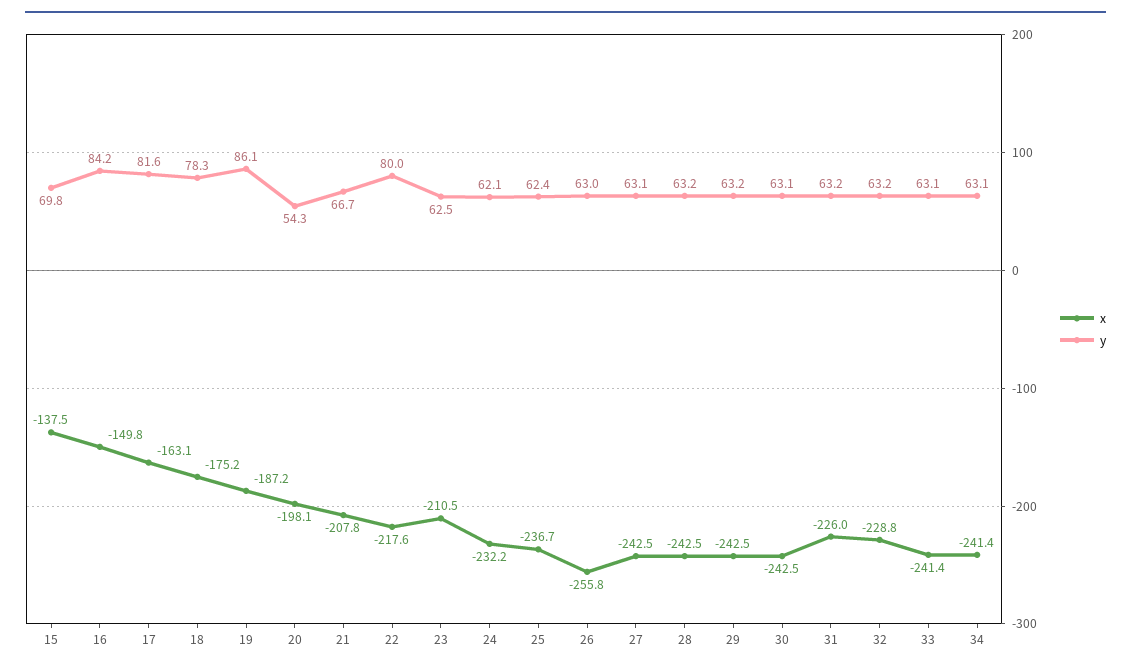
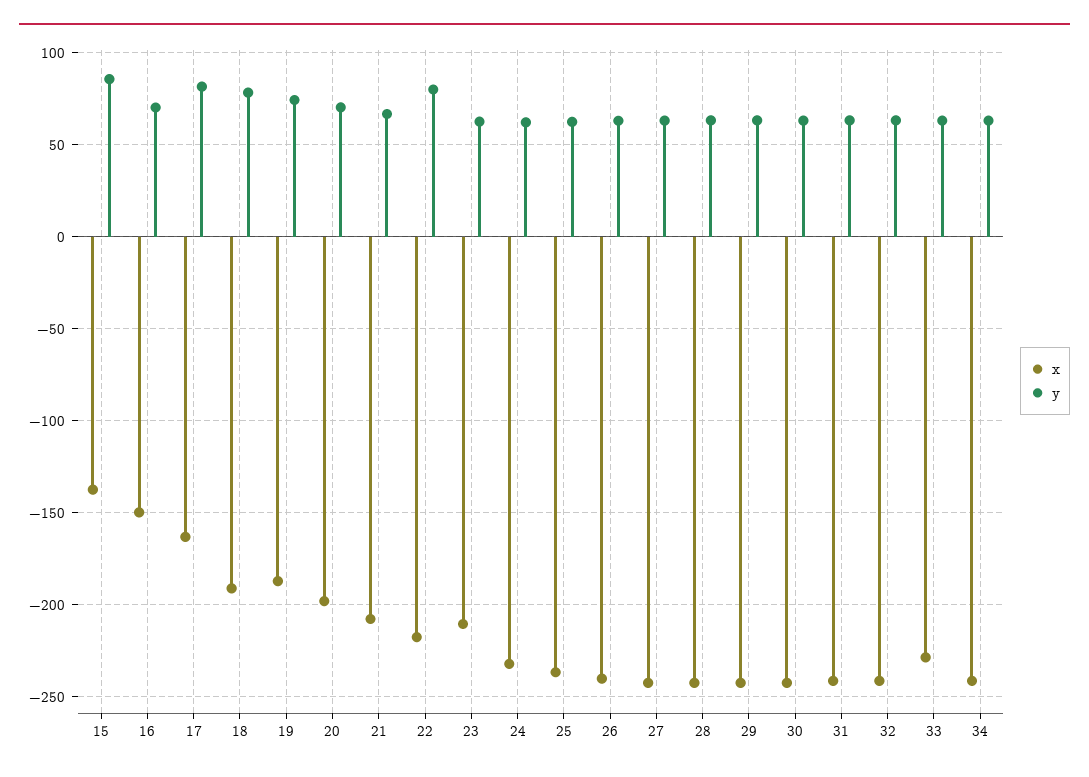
y, 15: 69.8 -> 85
y, 16: 84.2 -> 70
x, 18: -175.2 -> -190
y, 19: 86.1 -> 75
y, 20: 54.3 -> 70
x, 26: -255.8 -> -240
x, 31: -226 -> -240
x, 32: -228.8 -> -240
x, 33: -241.4 -> -230

